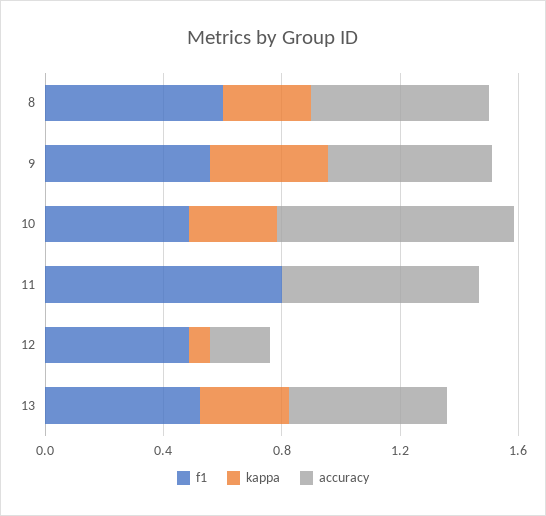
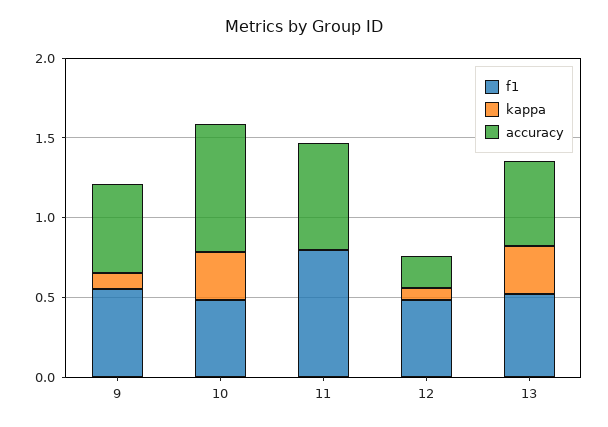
f1, 8: 0.6 -> none
kappa, 8: 0.3 -> none
accuracy, 8: 0.6 -> none
kappa, 9: 0.4 -> 0.1

